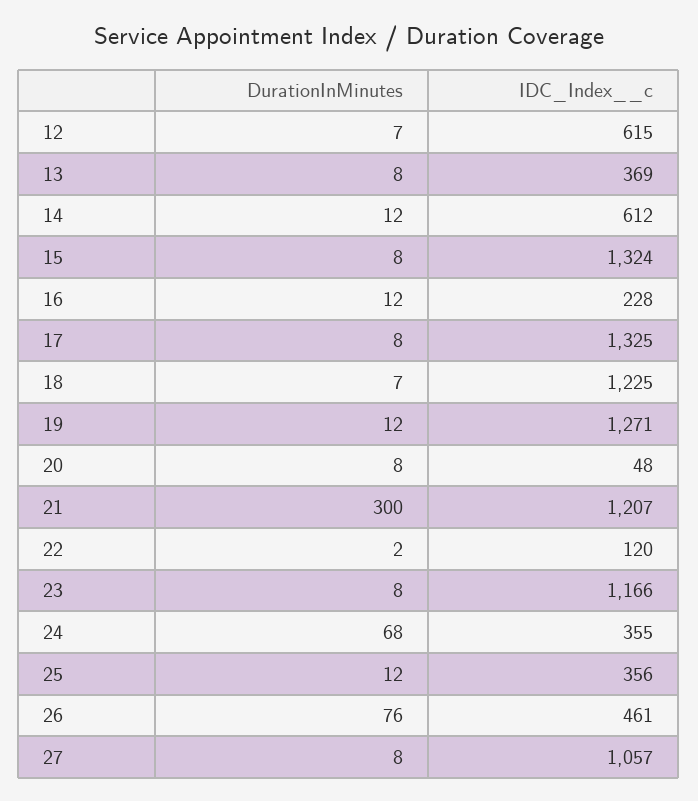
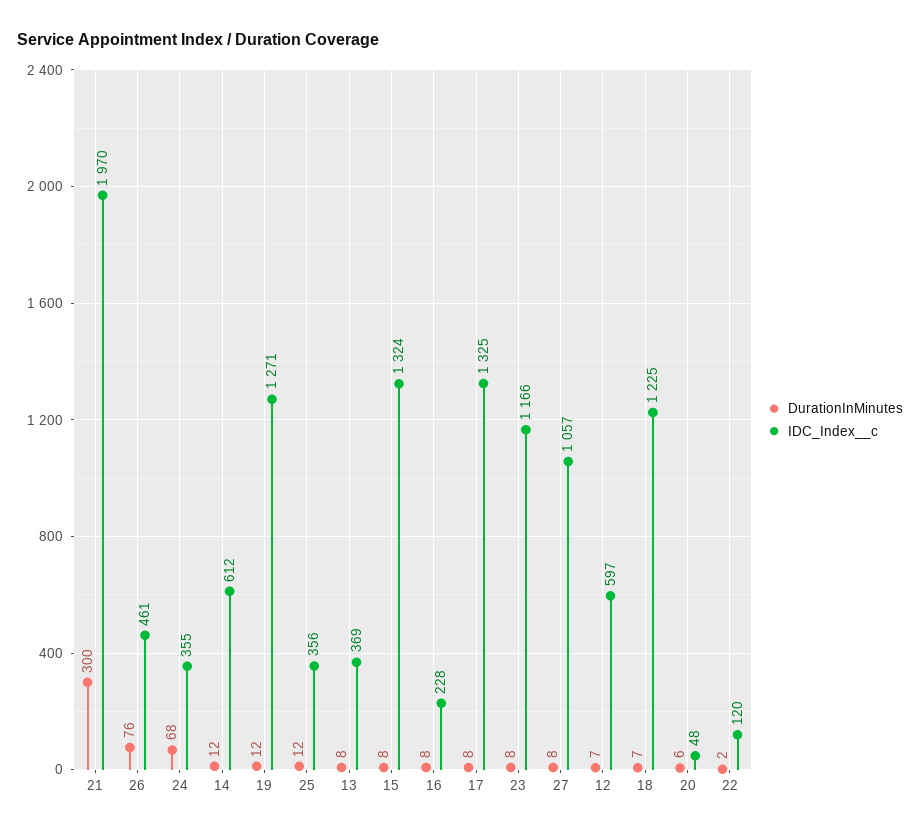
IDC_Index__c, 12: 615 -> 597
DurationInMinutes, 16: 12 -> 8
DurationInMinutes, 20: 8 -> 6
IDC_Index__c, 21: 1207 -> 1970

